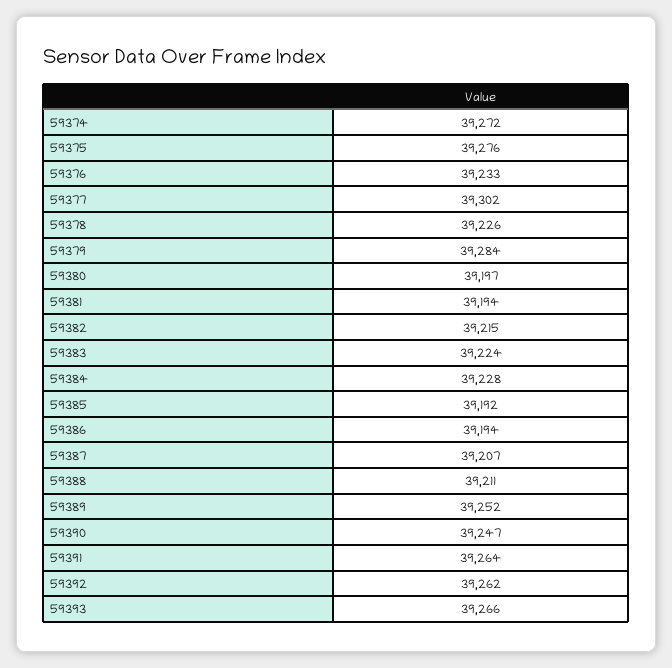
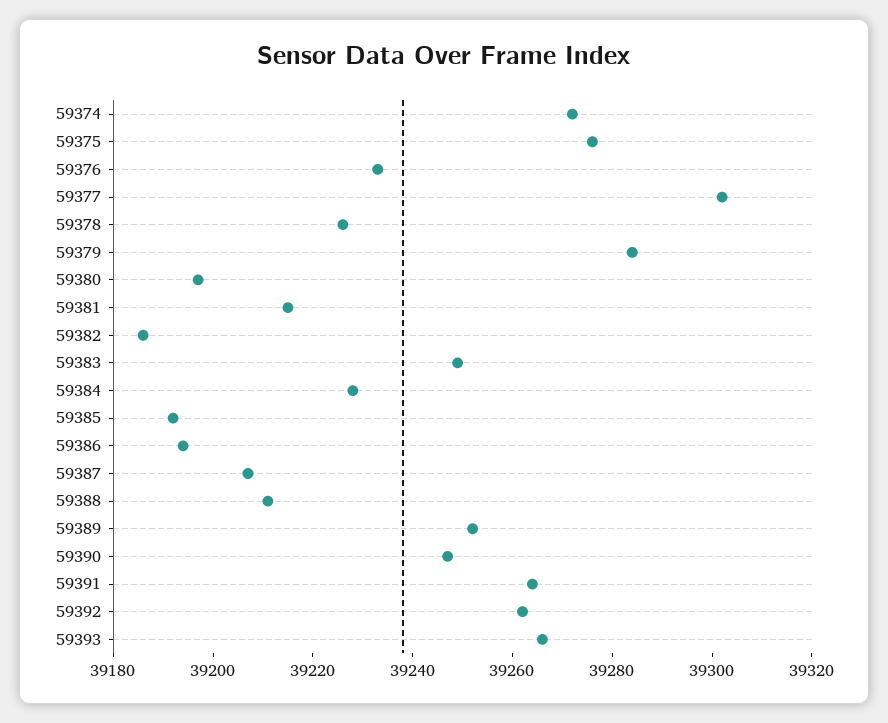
59381: 39194 -> 39215
59382: 39215 -> 39185
59383: 39224 -> 39250

